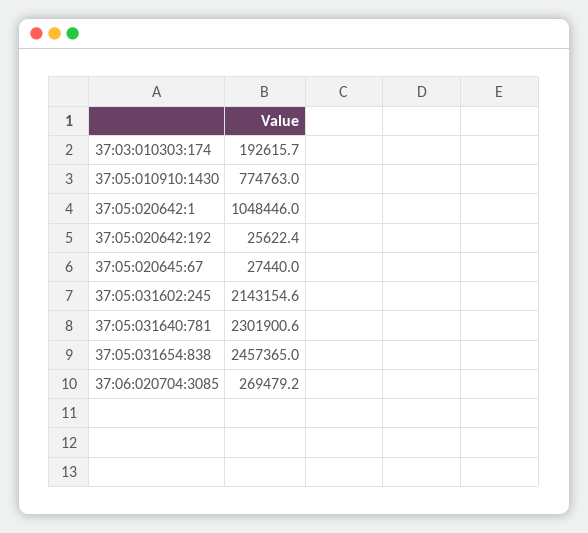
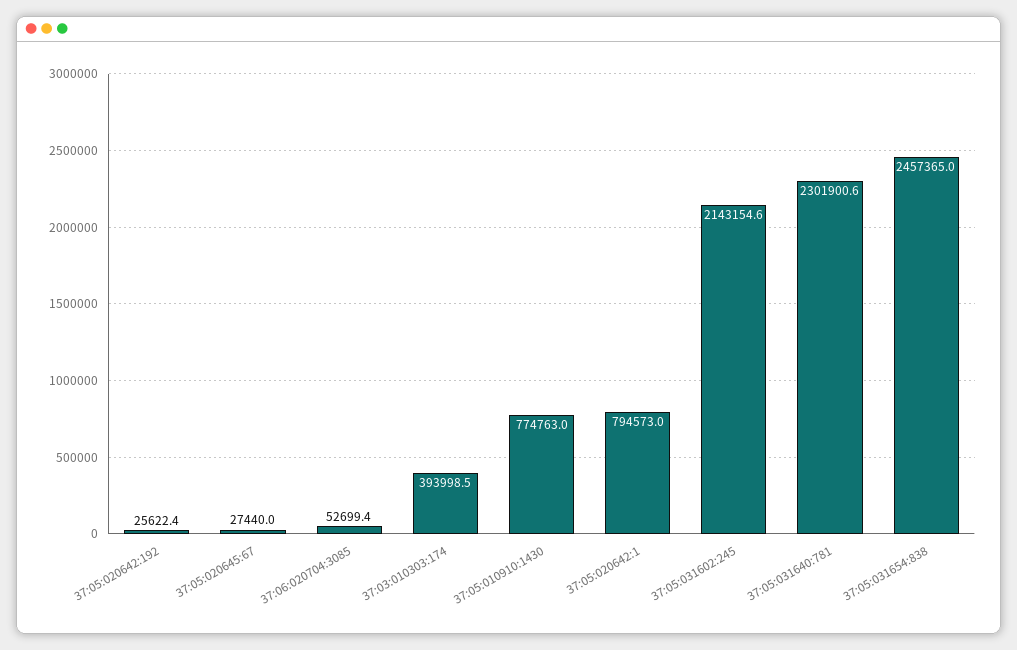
37:03:010303:174: 192615.7 -> 393998.5
37:05:020642:1: 1048446 -> 794573
37:06:020704:3085: 269479.2 -> 52699.4

